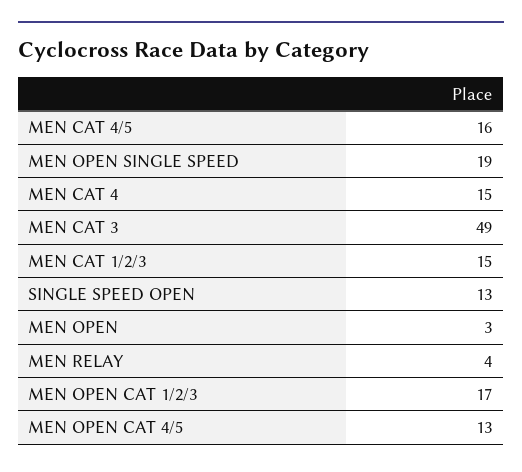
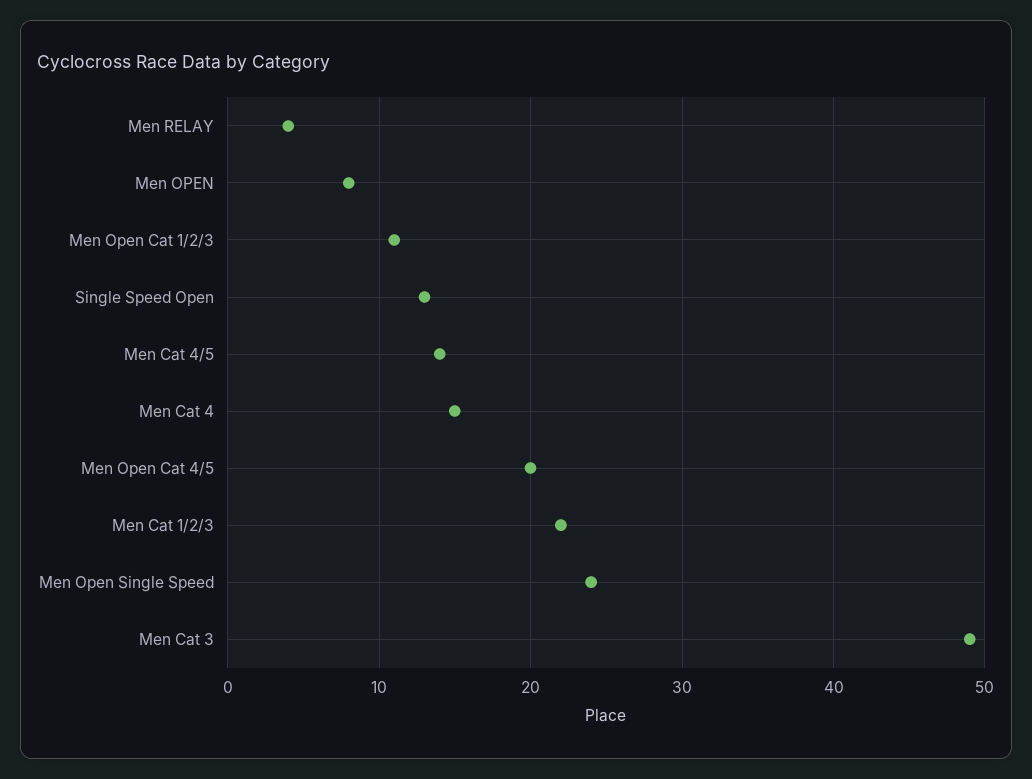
MEN CAT 4/5: 16 -> 14
MEN OPEN SINGLE SPEED: 19 -> 24
MEN CAT 1/2/3: 15 -> 22
MEN OPEN: 3 -> 8
MEN OPEN CAT 1/2/3: 17 -> 11
MEN OPEN CAT 4/5: 13 -> 20

